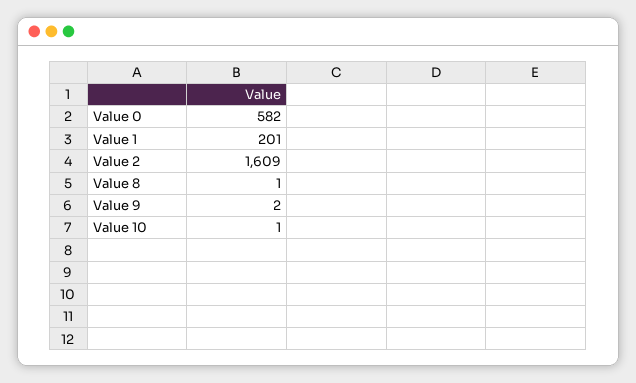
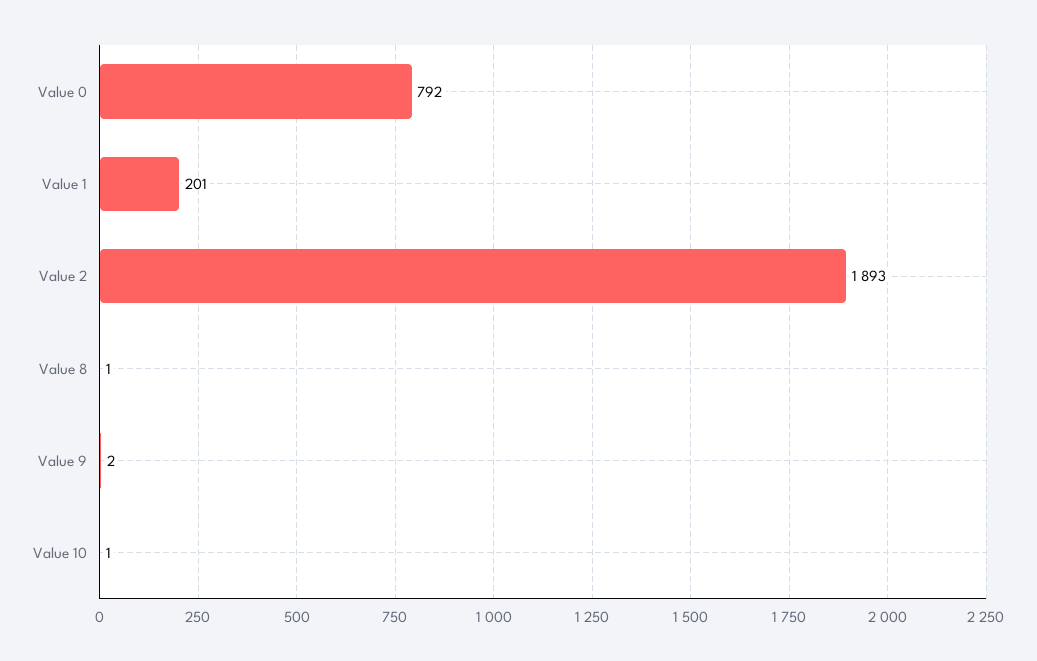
Value 0: 582 -> 792
Value 2: 1609 -> 1893

